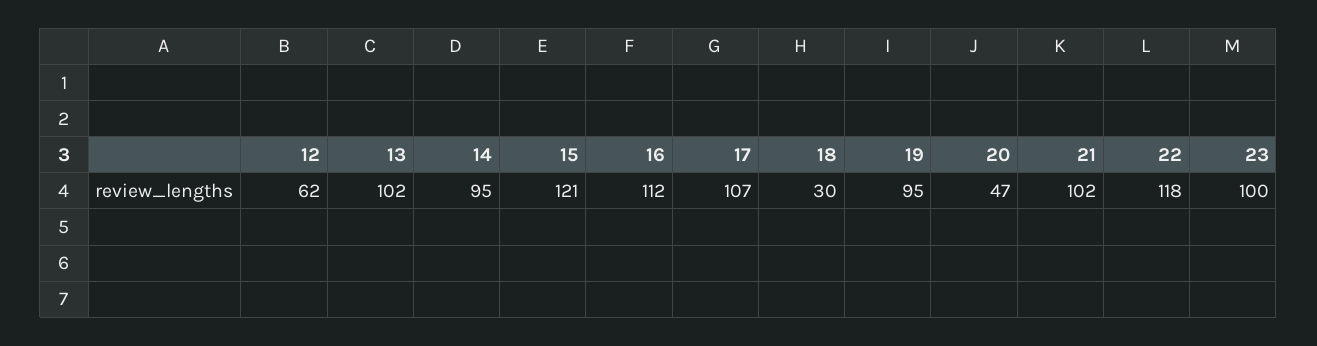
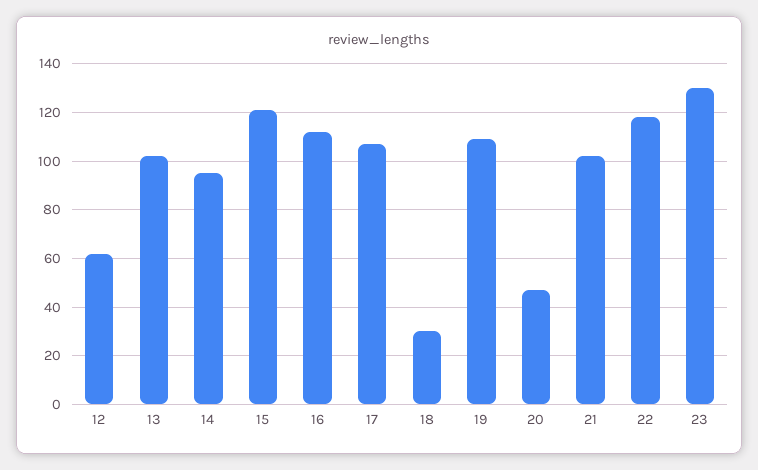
19: 95 -> 110
23: 100 -> 130

